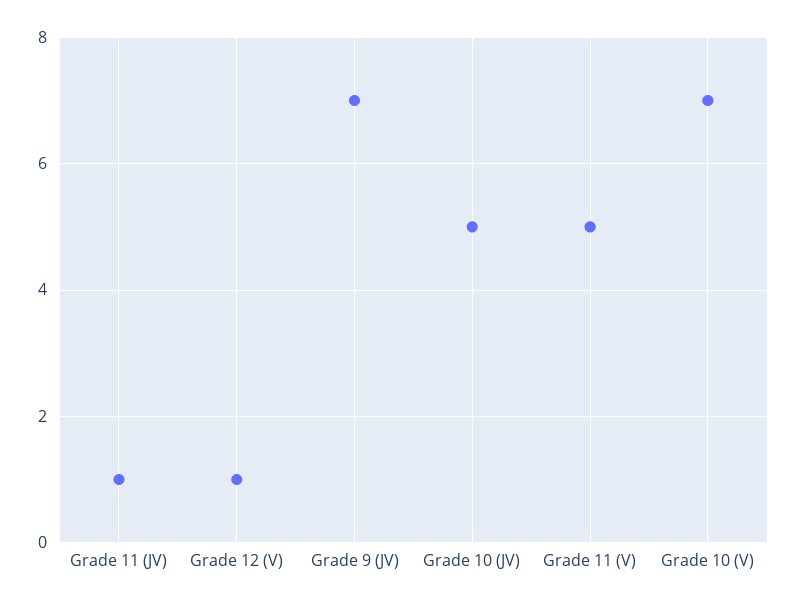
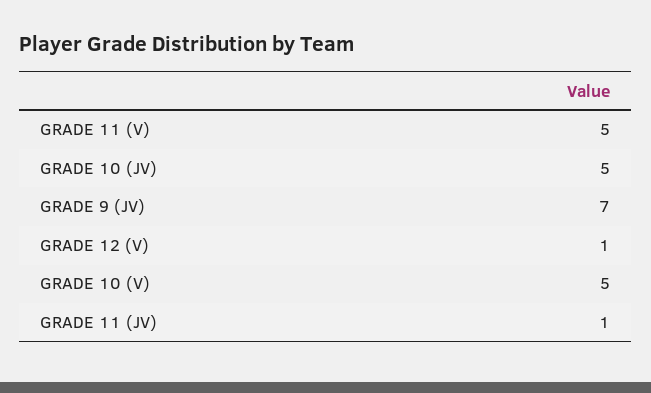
Grade 10 (V): 7 -> 5

